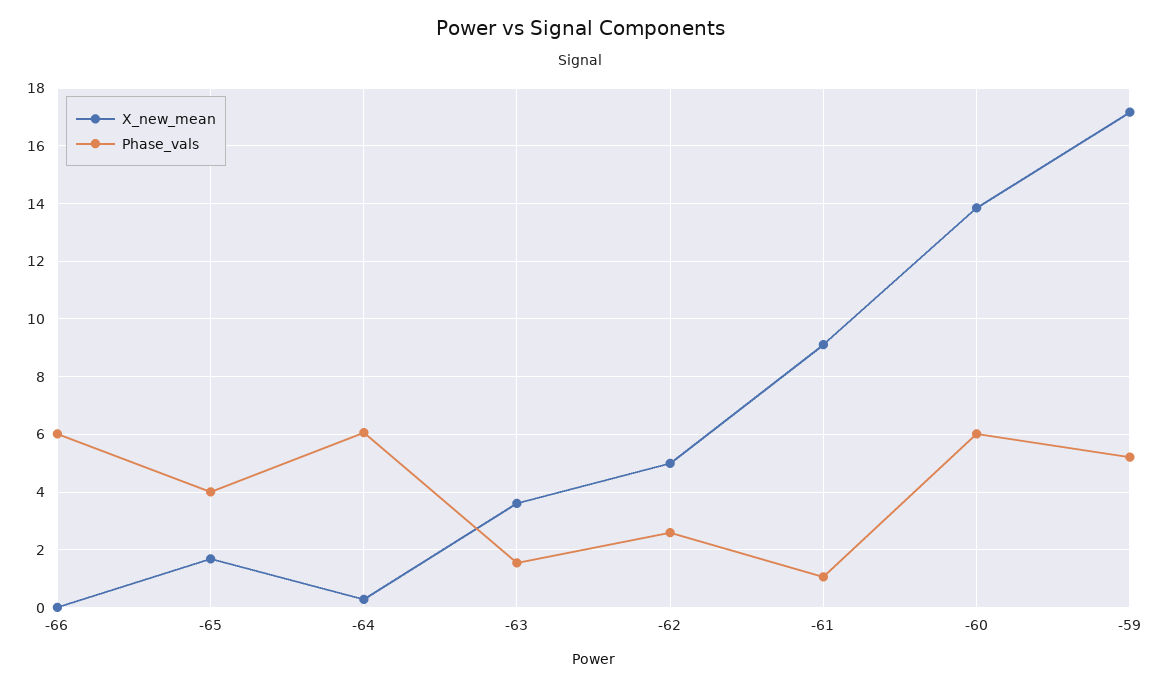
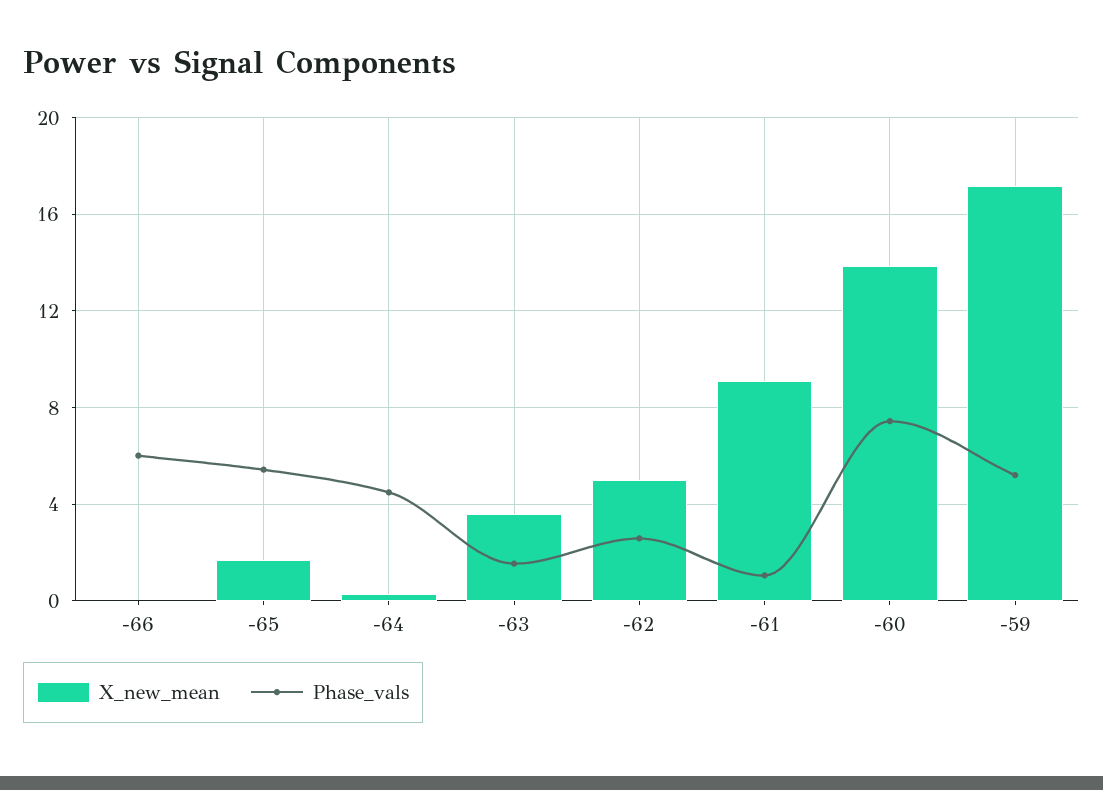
Phase_vals, -65: 4 -> 5.5
Phase_vals, -64: 6 -> 4.5
Phase_vals, -60: 6 -> 7.5

